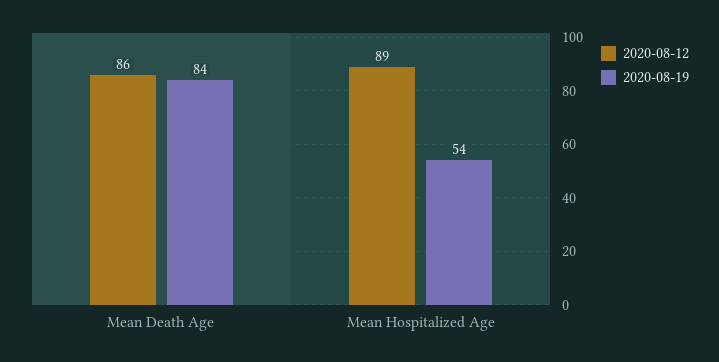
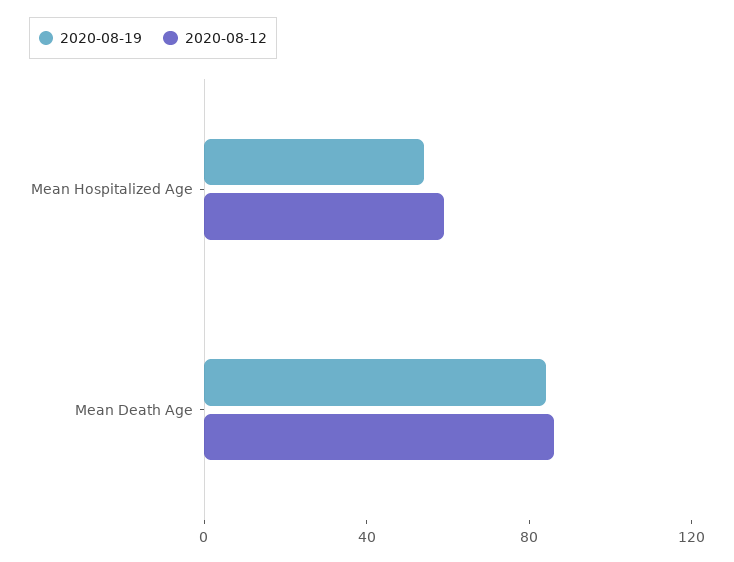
2020-08-12, Mean Hospitalized Age: 89 -> 60

